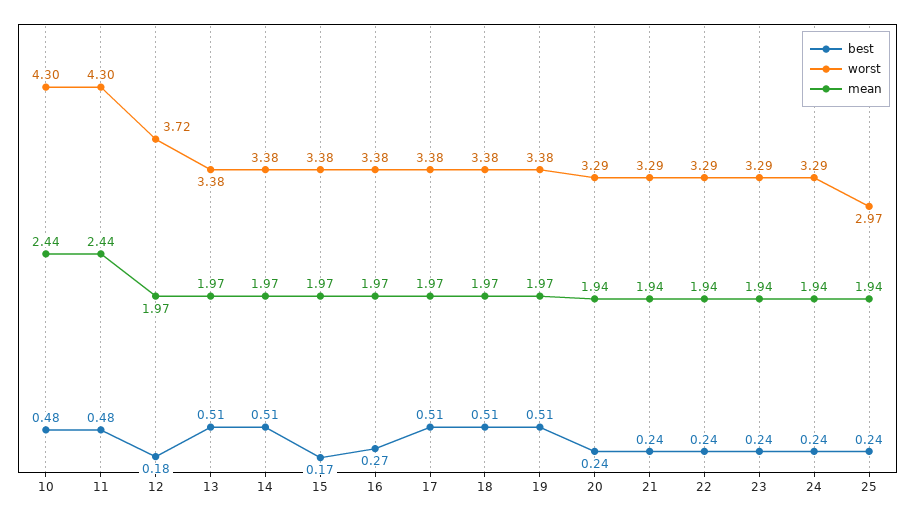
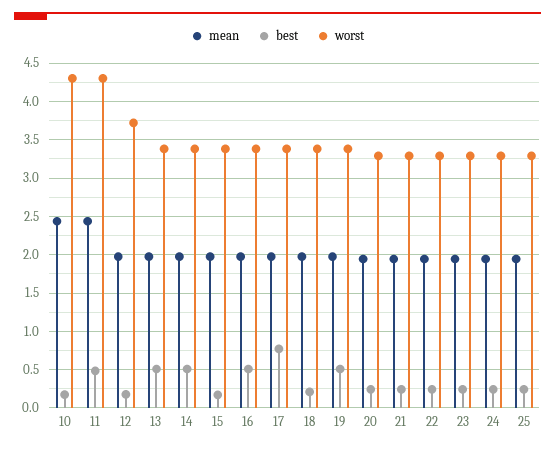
best, 10: 0.48 -> 0.2
best, 16: 0.27 -> 0.5
best, 17: 0.51 -> 0.8
best, 18: 0.51 -> 0.2
worst, 25: 2.97 -> 3.3

